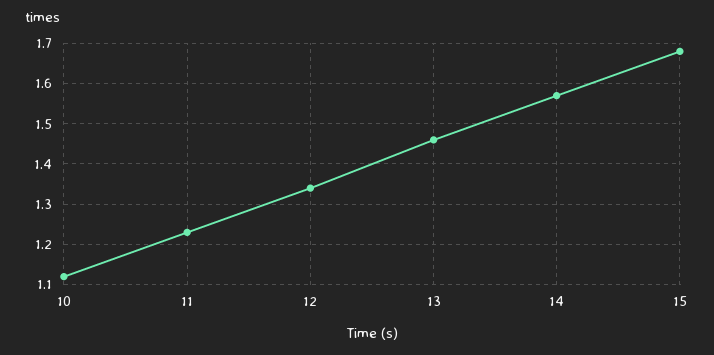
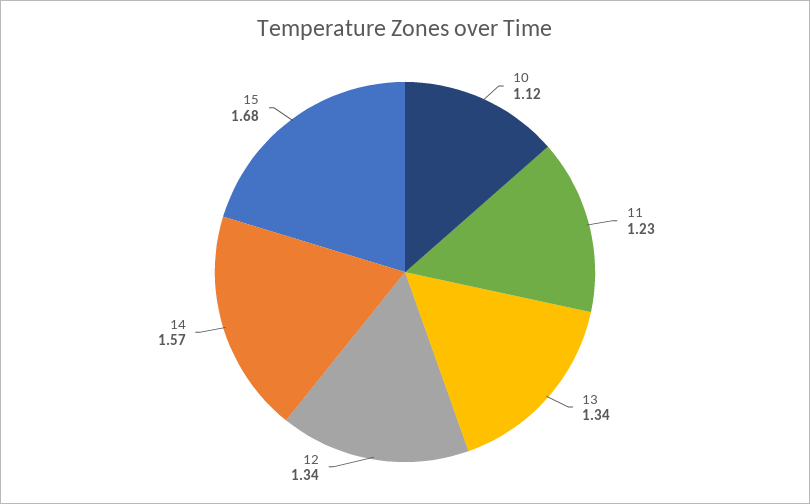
13: 1.45 -> 1.34

